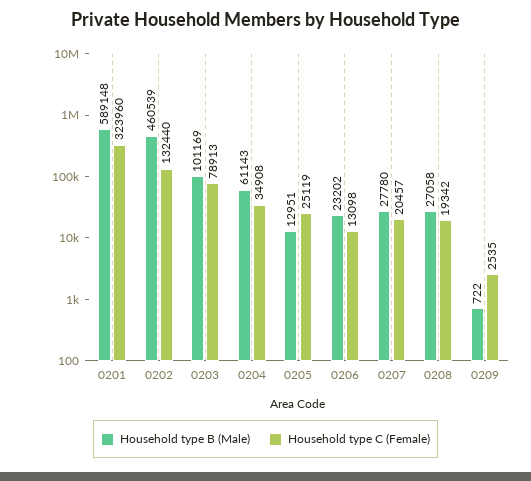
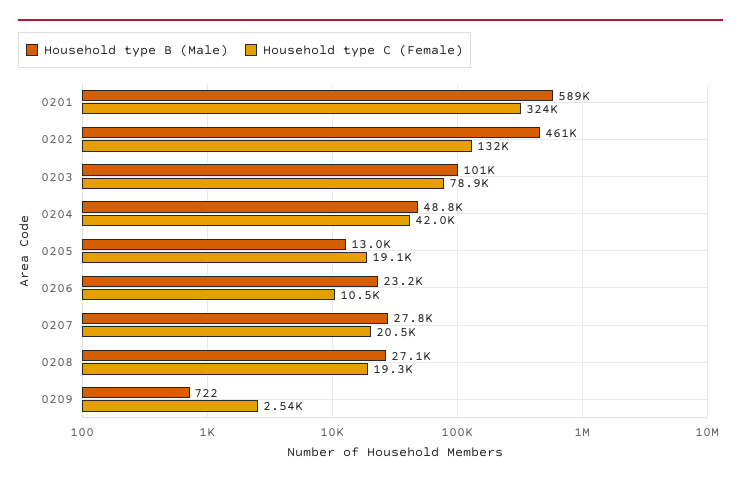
Household type B (Male), 0204: 61143 -> 48800
Household type C (Female), 0204: 34908 -> 42000
Household type C (Female), 0205: 25119 -> 19100
Household type C (Female), 0206: 13098 -> 10500

